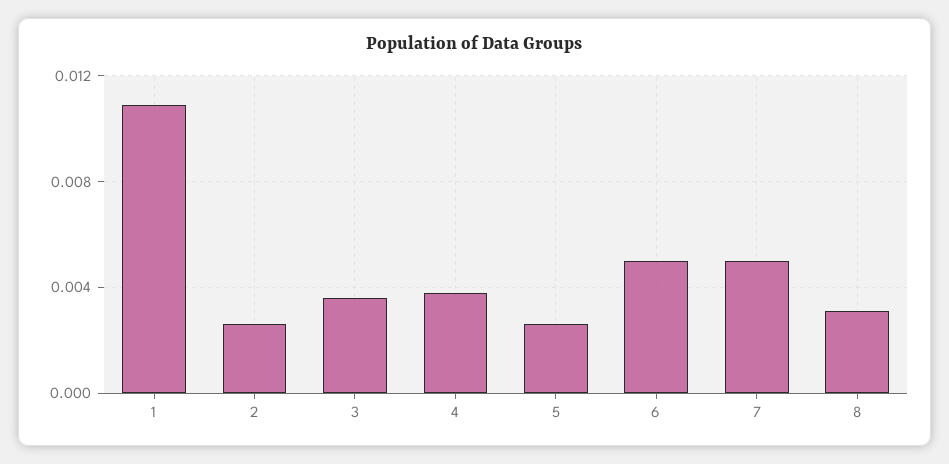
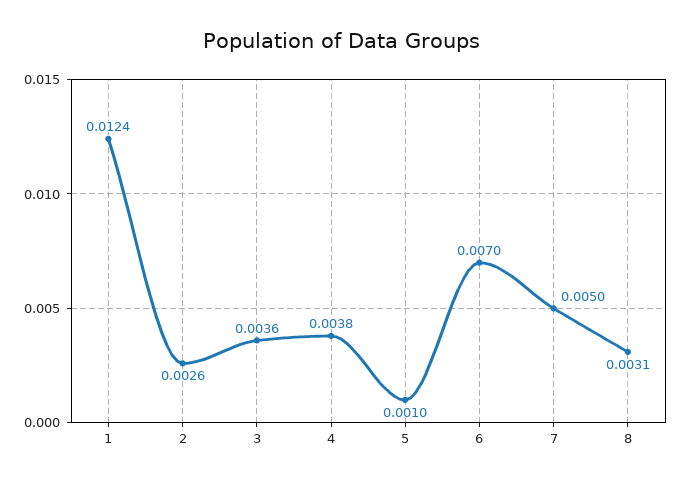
1: 0.011 -> 0.0124
5: 0.0025 -> 0.001
6: 0.005 -> 0.007

